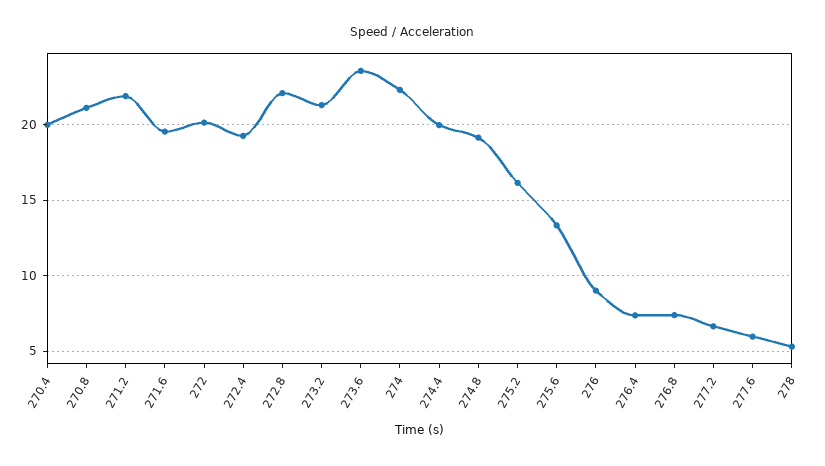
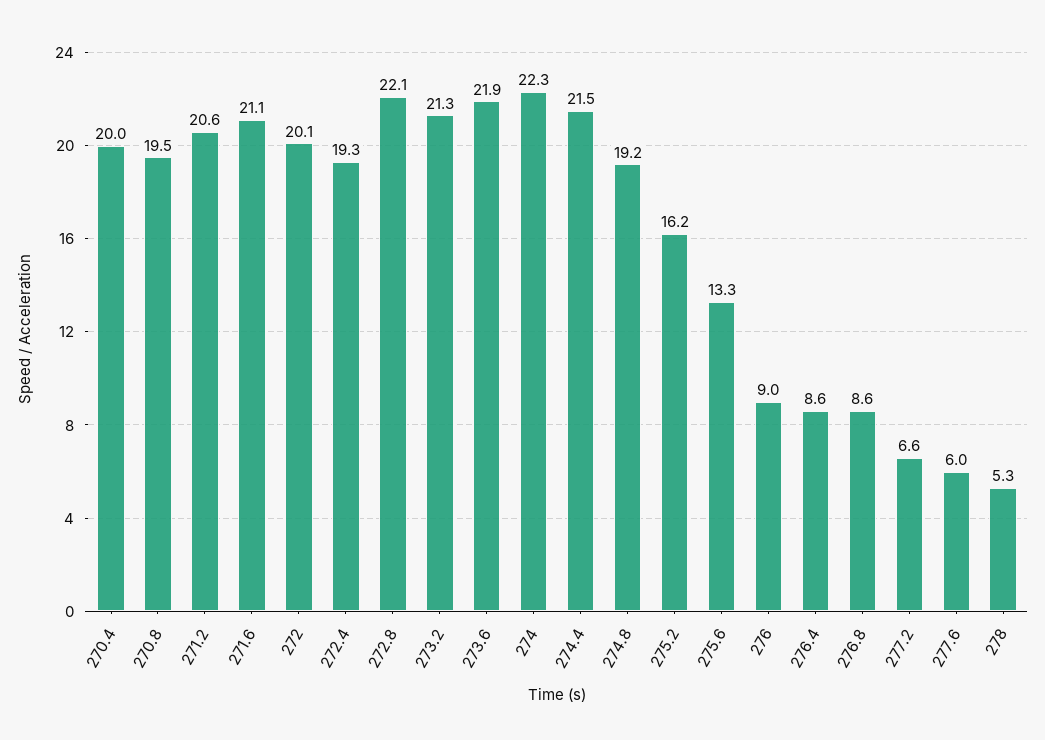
270.8: 21 -> 19.5
271.2: 22 -> 20.6
271.6: 19.5 -> 21.1
273.6: 23.5 -> 21.9
274.4: 20 -> 21.5
276.4: 7.5 -> 8.6
276.8: 7.5 -> 8.6

